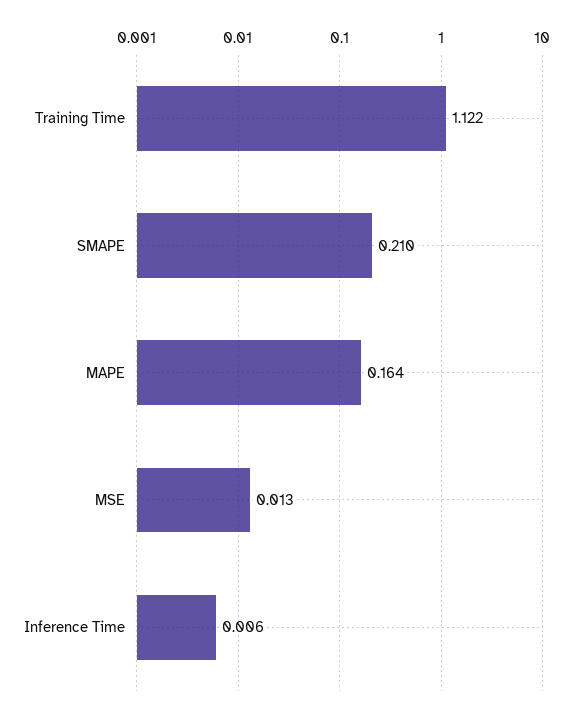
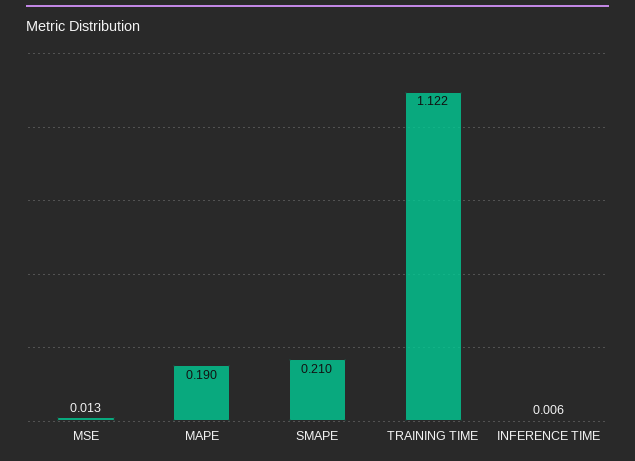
MAPE: 0.164 -> 0.19

